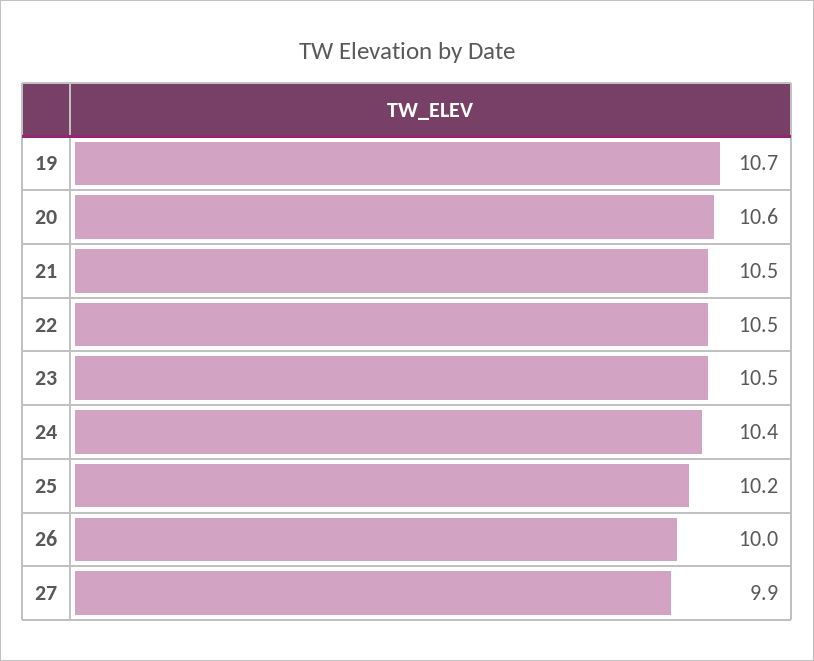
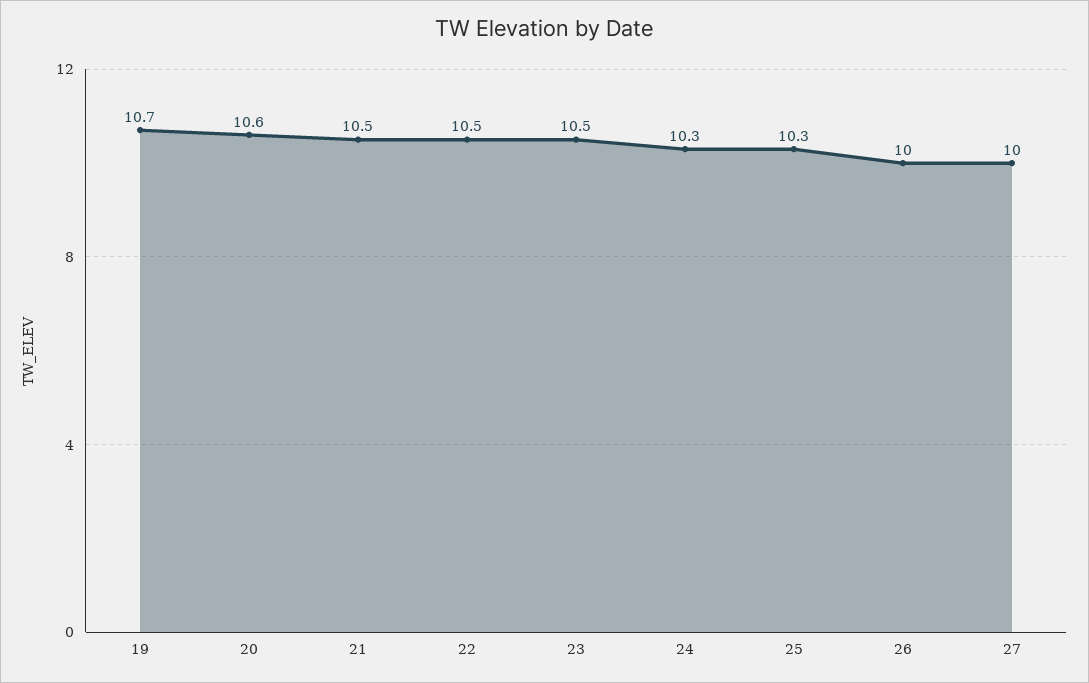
24: 10.4 -> 10.3
25: 10.2 -> 10.3
27: 9.9 -> 10

